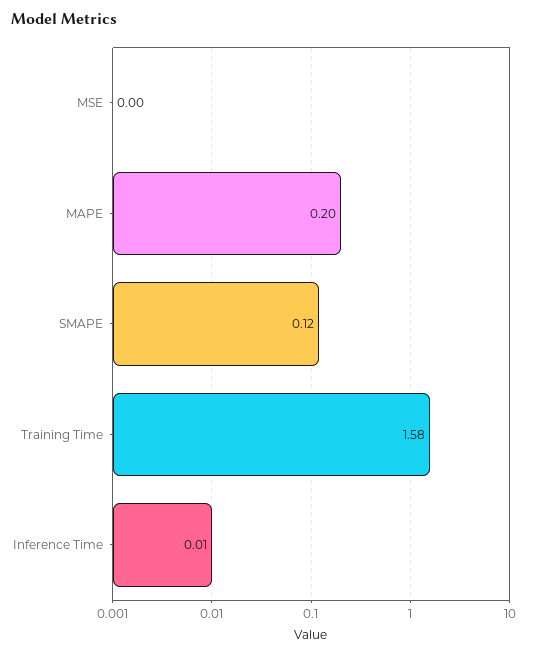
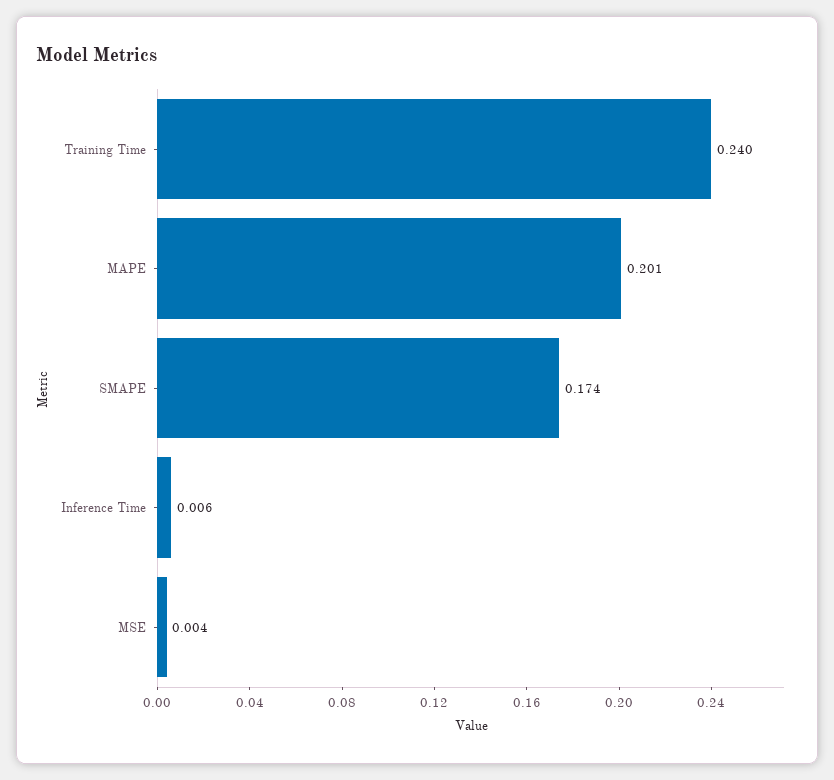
SMAPE: 0.12 -> 0.174
Training Time: 1.58 -> 0.24

